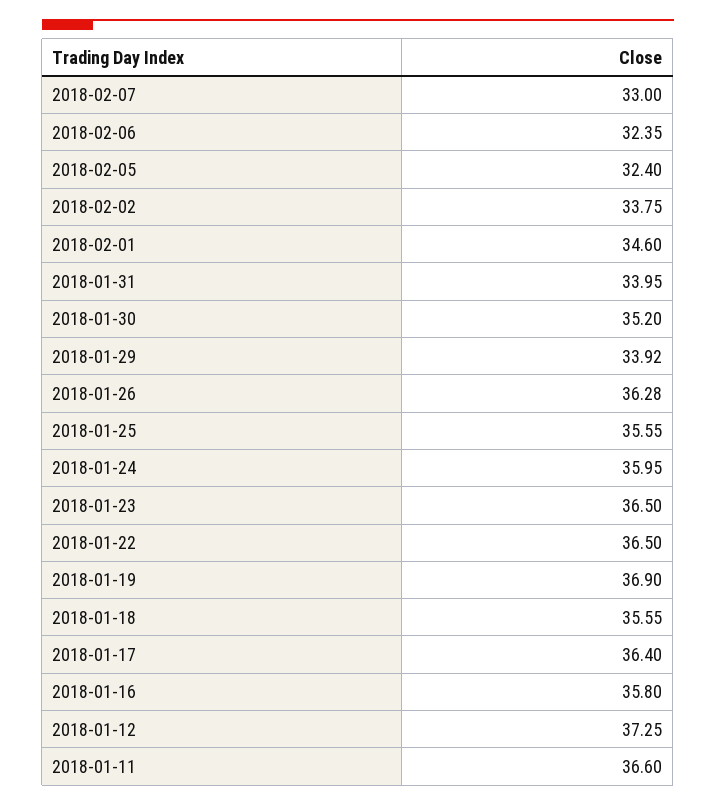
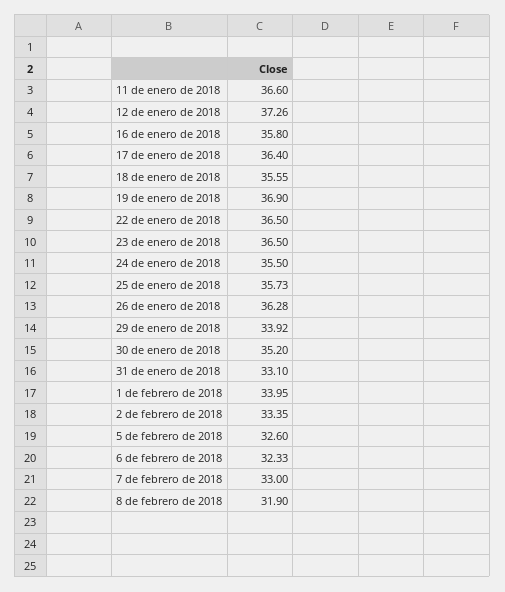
2018-02-06: 32.35 -> 32.33
2018-02-05: 32.4 -> 32.6
2018-02-02: 33.75 -> 33.35
2018-02-01: 34.6 -> 33.95
2018-01-31: 33.95 -> 33.1
2018-01-25: 35.55 -> 35.73
2018-01-24: 35.95 -> 35.5
2018-01-12: 37.25 -> 37.26
8 de febrero de 2018: none -> 31.9

